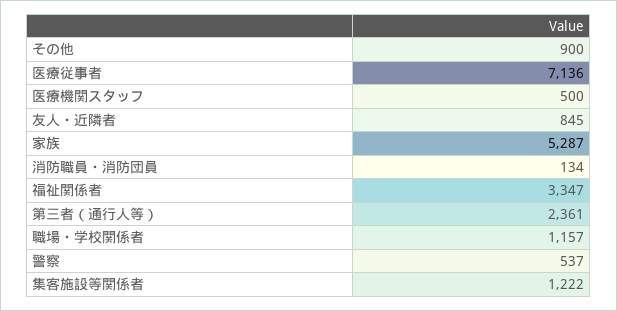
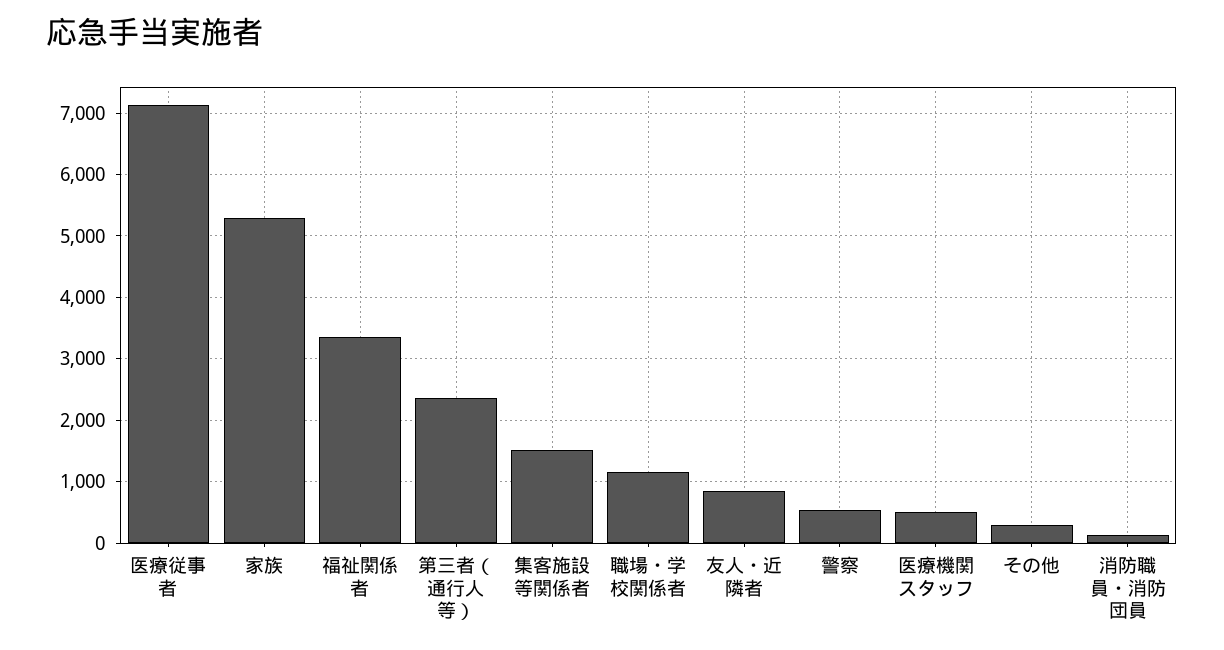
その他: 900 -> 300
集客施設等関係者: 1222 -> 1500

